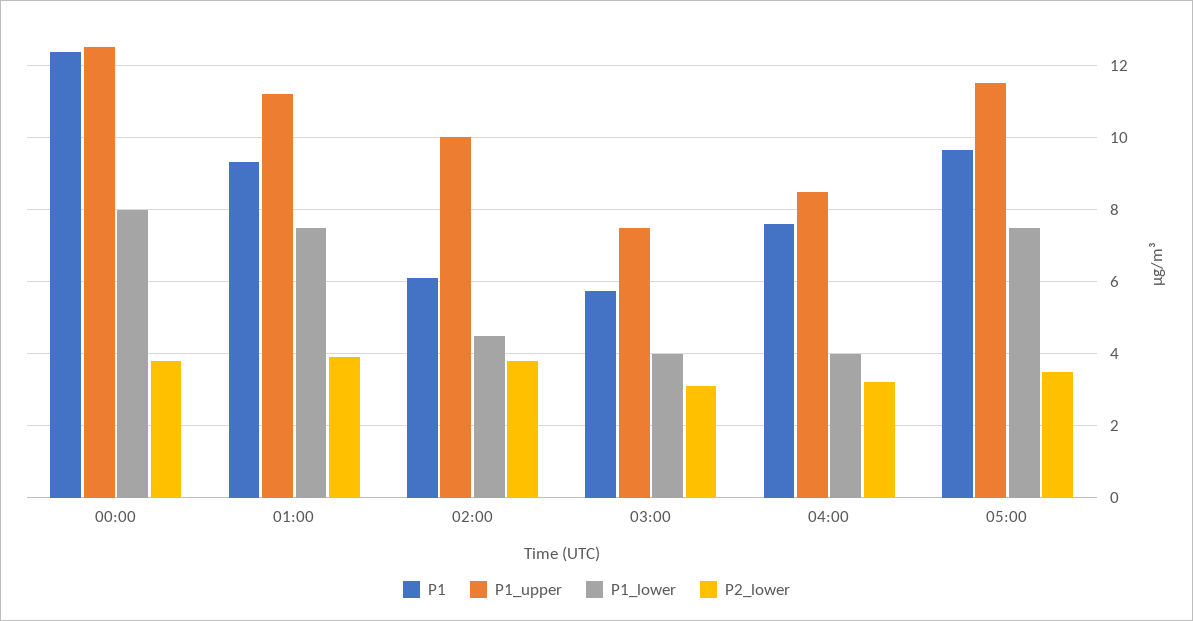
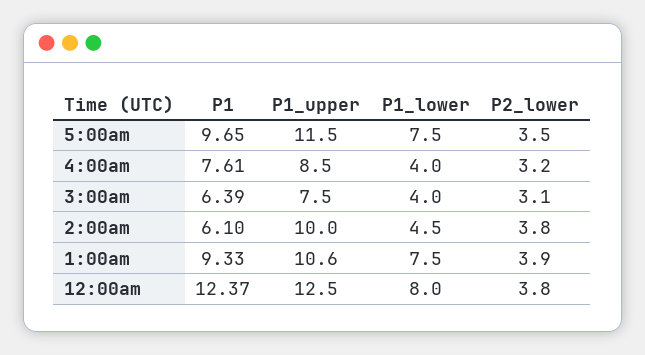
P1_upper, 01:00: 11.2 -> 10.6
P1, 03:00: 5.8 -> 6.39

